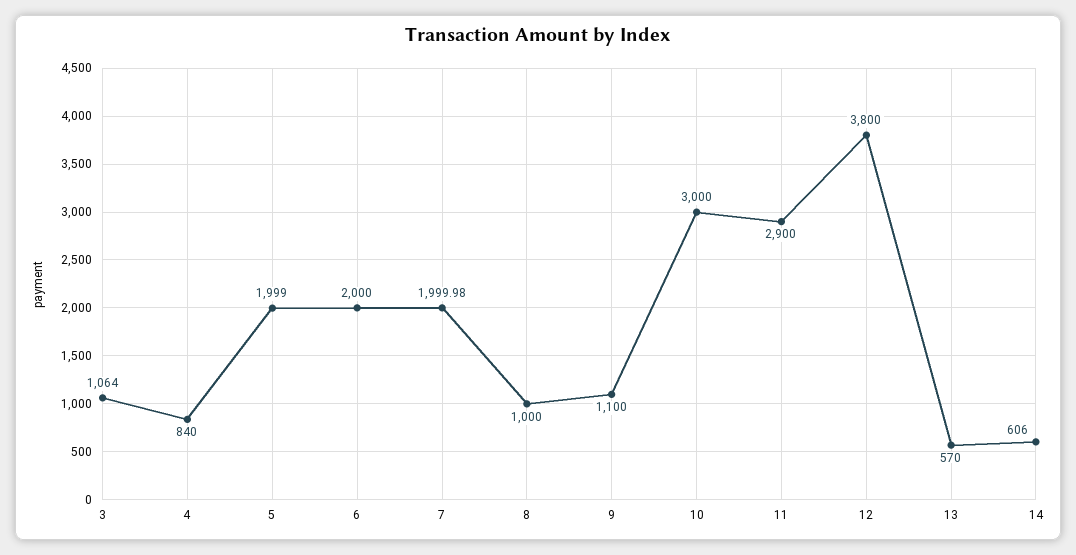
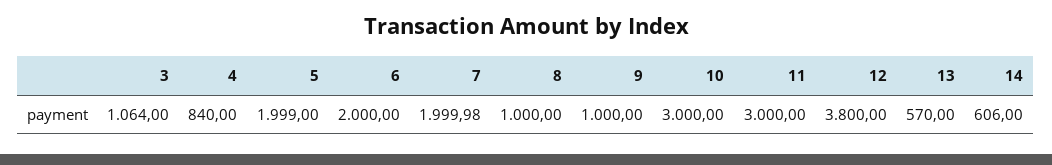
9: 1100 -> 1000
11: 2900 -> 3000

